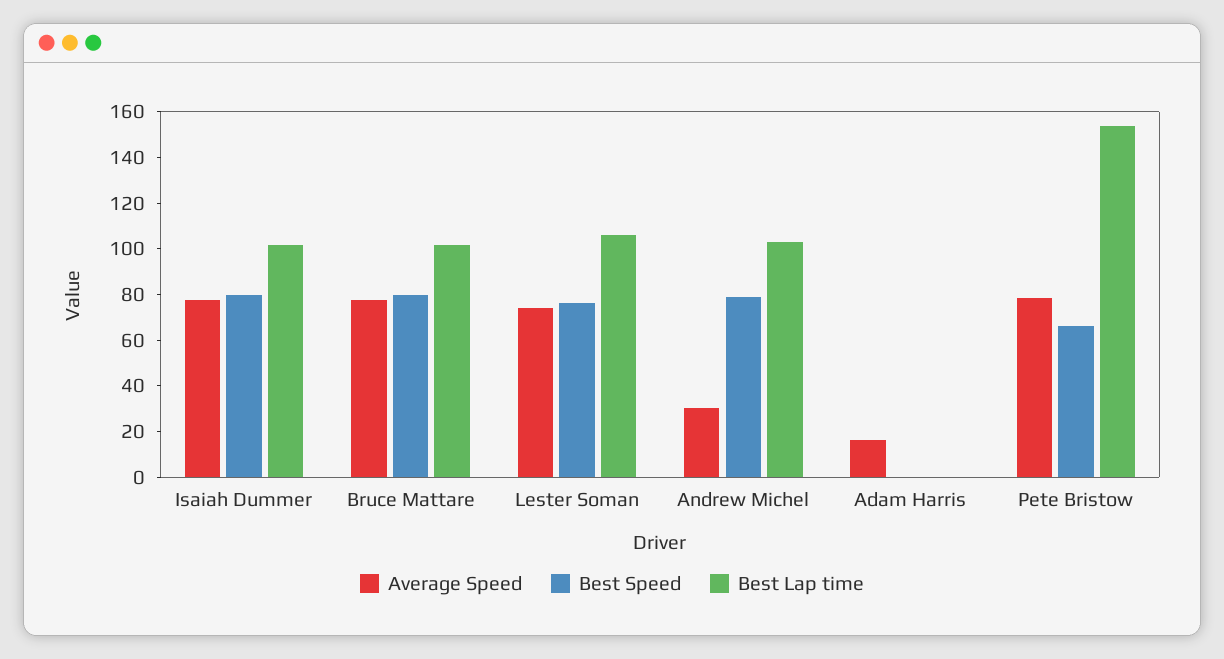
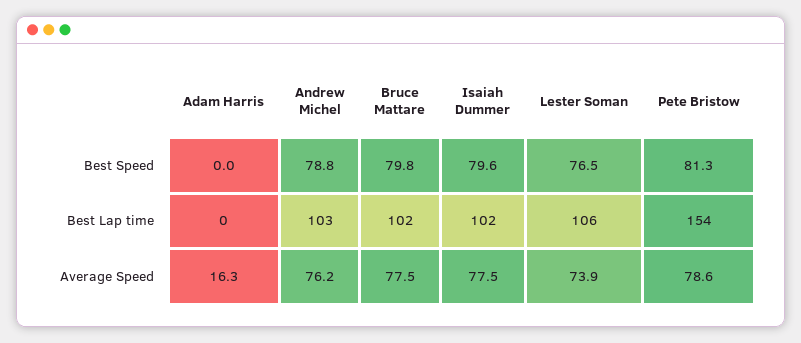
Average Speed, Andrew Michel: 30 -> 76.2
Best Speed, Pete Bristow: 65 -> 81.3

